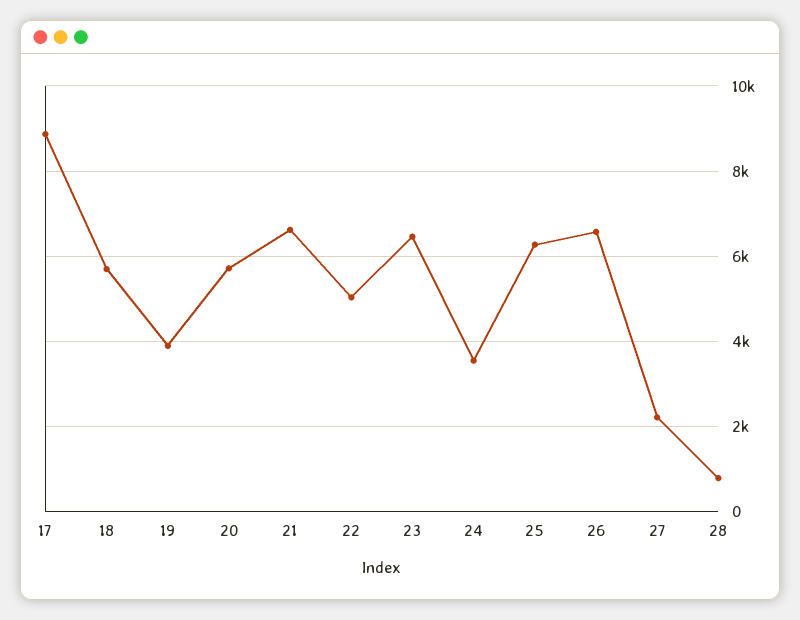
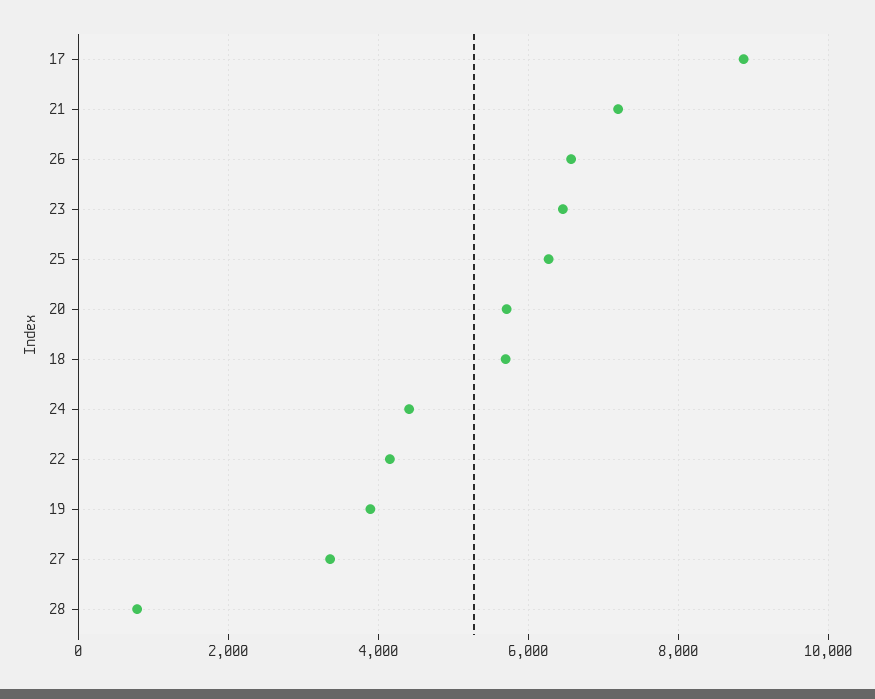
21: 6600 -> 7200
22: 5000 -> 4200
24: 3600 -> 4400
27: 2200 -> 3400

